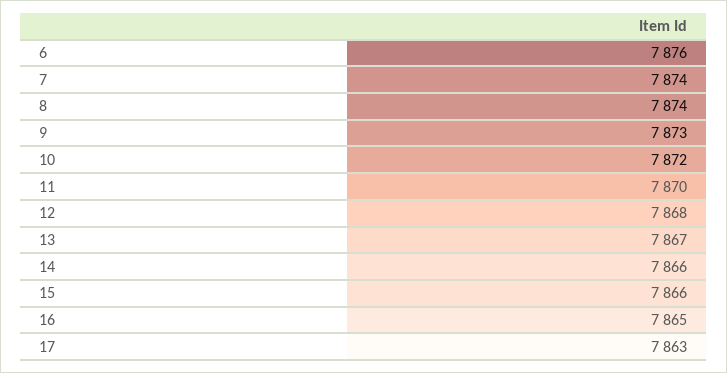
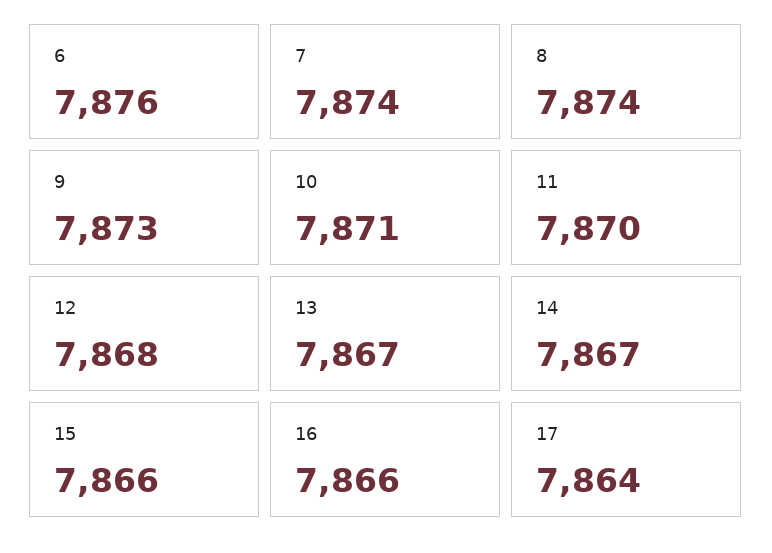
10: 7872 -> 7871
14: 7866 -> 7867
16: 7865 -> 7866
17: 7863 -> 7864

